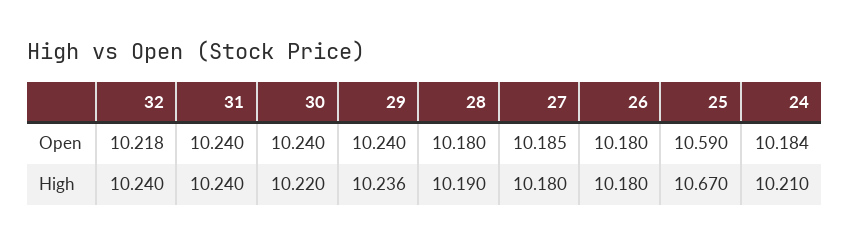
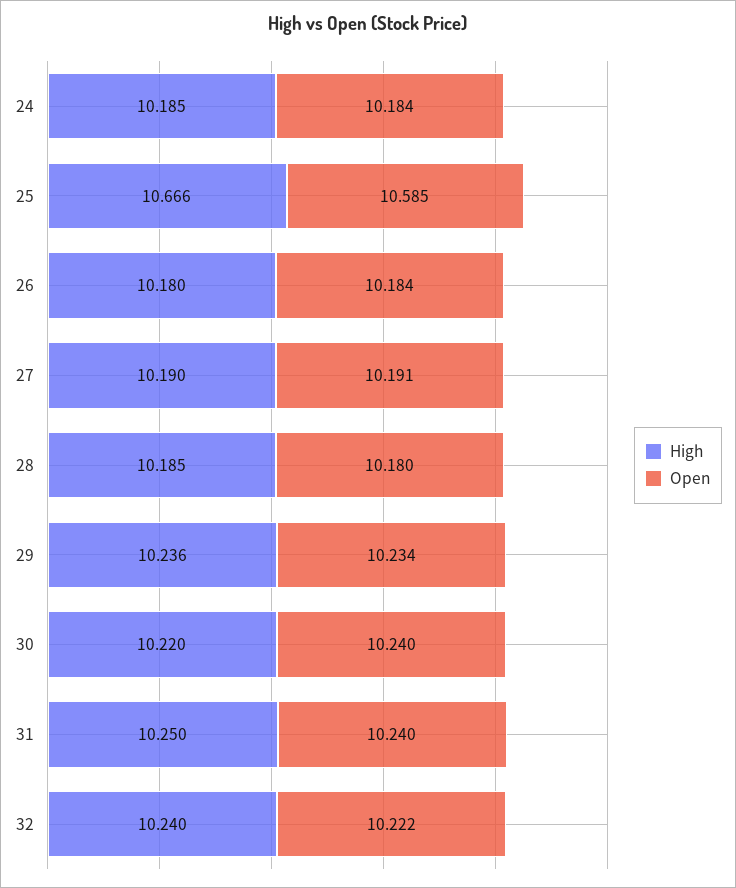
Open, 32: 10.218 -> 10.222
Open, 29: 10.24 -> 10.234
Open, 27: 10.185 -> 10.191
Open, 26: 10.18 -> 10.184
Open, 25: 10.59 -> 10.585
High, 31: 10.24 -> 10.25
High, 28: 10.19 -> 10.185
High, 27: 10.18 -> 10.19
High, 25: 10.67 -> 10.666
High, 24: 10.21 -> 10.185

